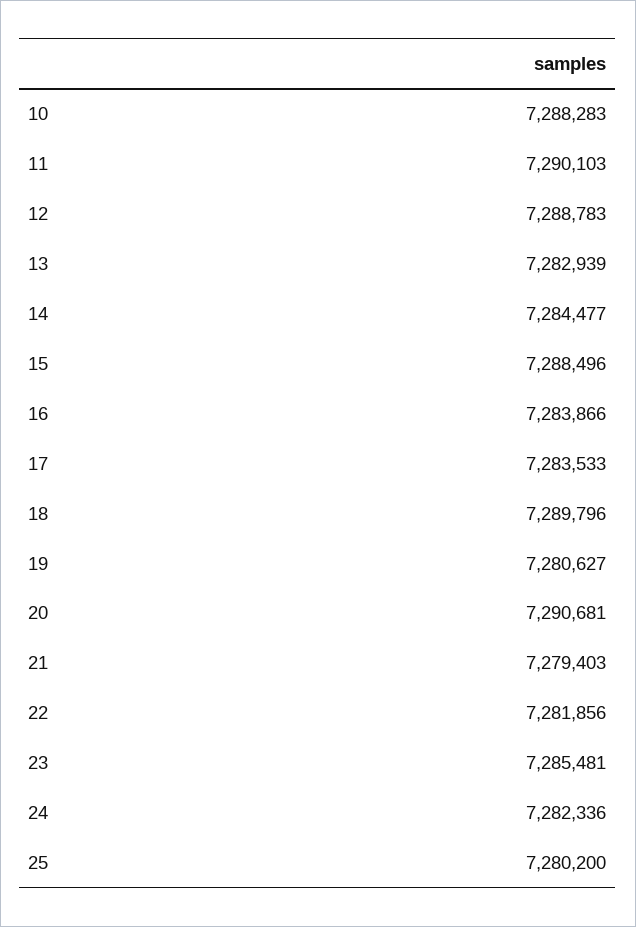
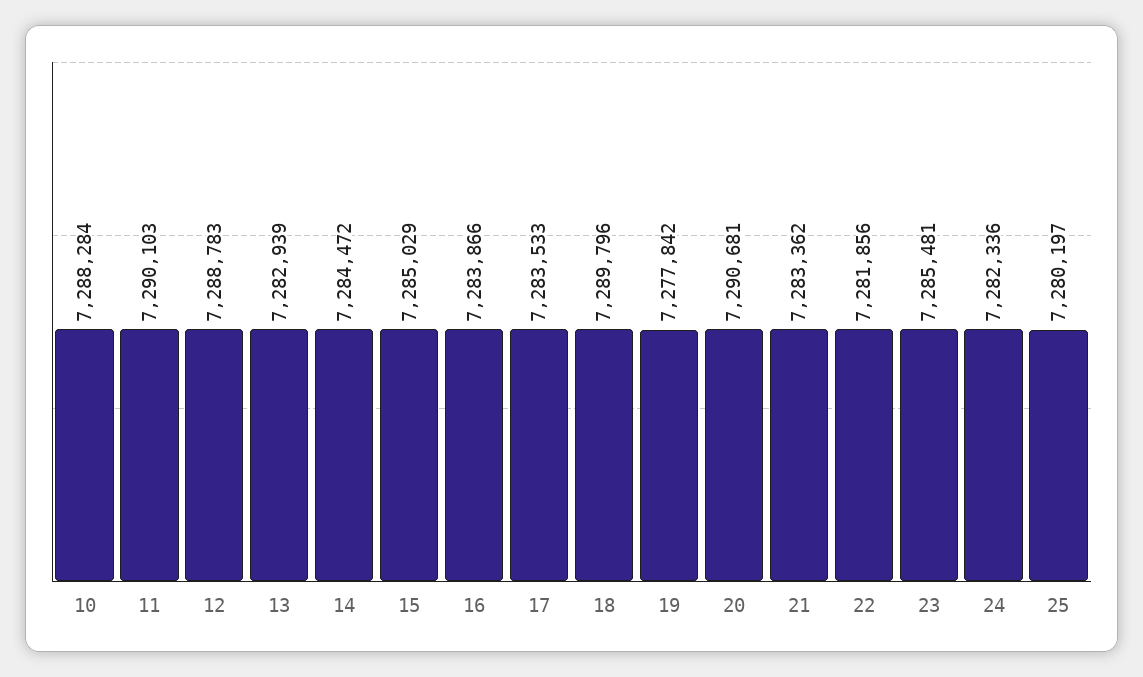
10: 7288283 -> 7288284
14: 7284477 -> 7284472
15: 7288496 -> 7285029
19: 7280627 -> 7277842
21: 7279403 -> 7283362
25: 7280200 -> 7280197

